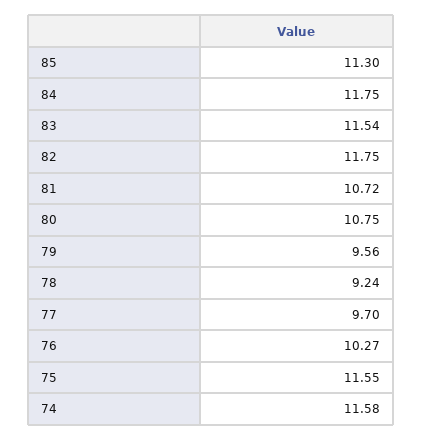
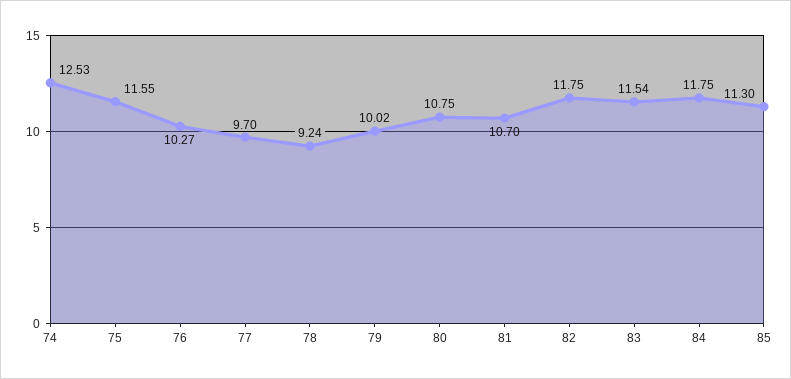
81: 10.72 -> 10.7
79: 9.56 -> 10.02
74: 11.58 -> 12.53

